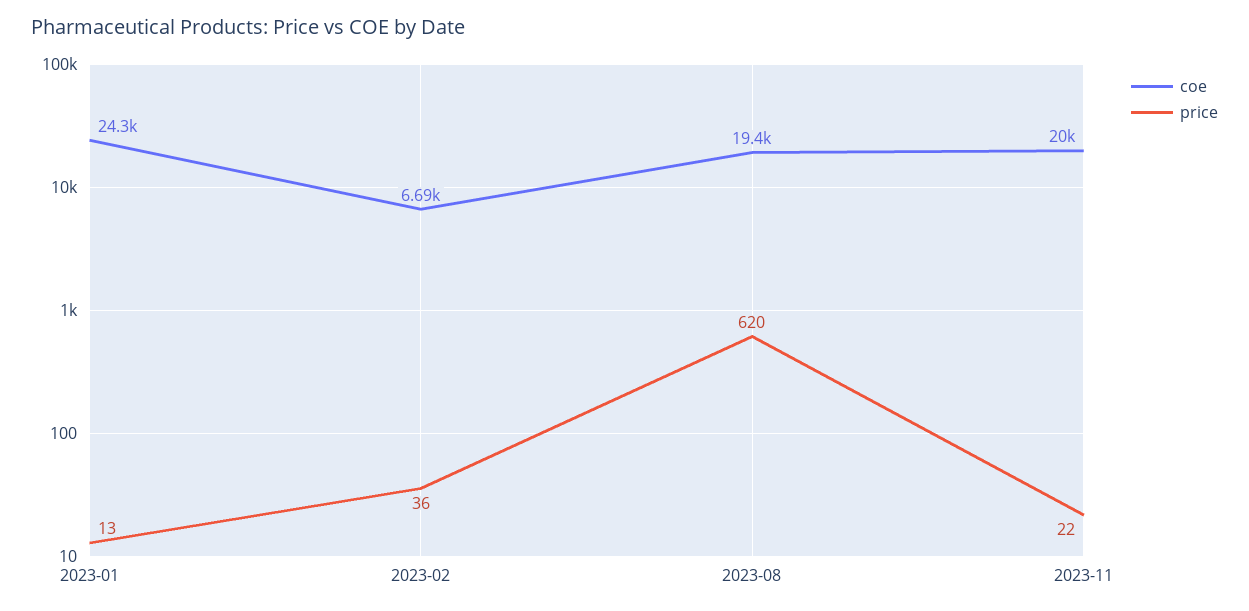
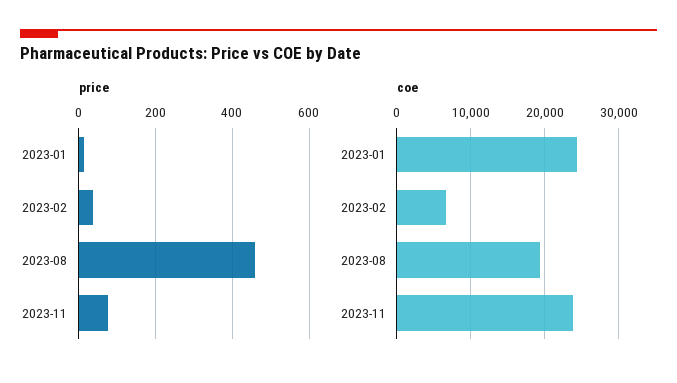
price, 2023-08: 620 -> 460
coe, 2023-11: 20000 -> 24000
price, 2023-11: 22 -> 80

